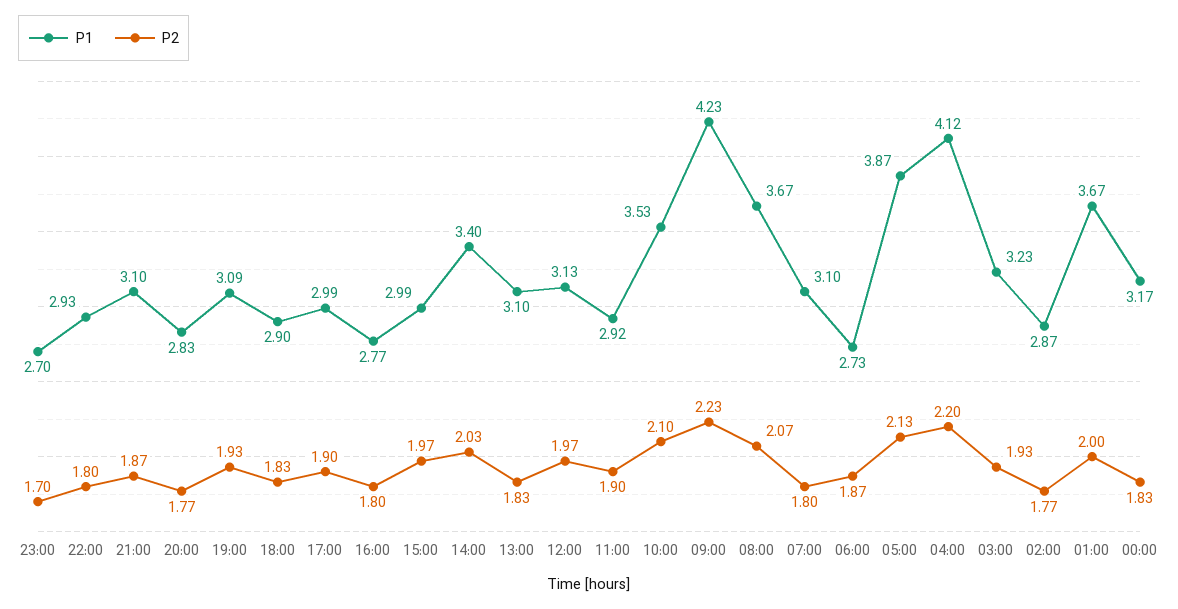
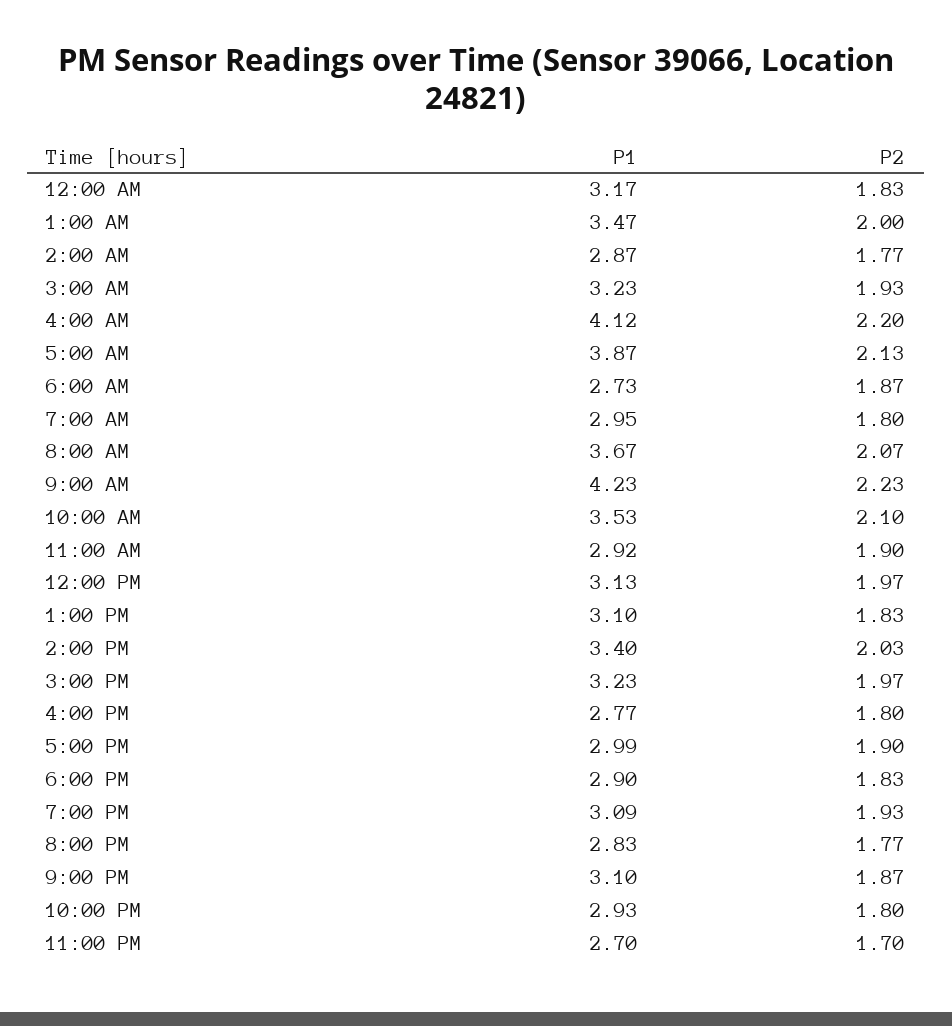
P1, 15:00: 2.99 -> 3.23
P1, 07:00: 3.1 -> 2.95
P1, 01:00: 3.67 -> 3.47

